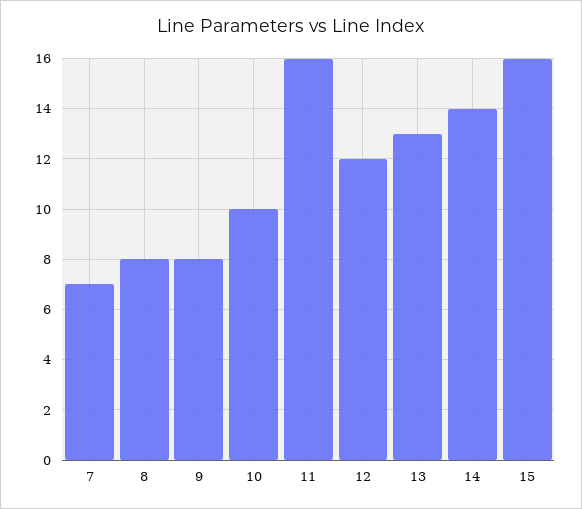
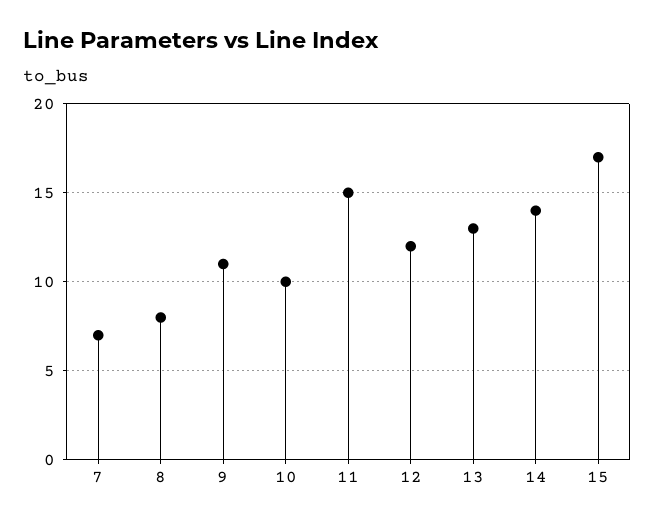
9: 8 -> 11
11: 16 -> 15
15: 16 -> 17

